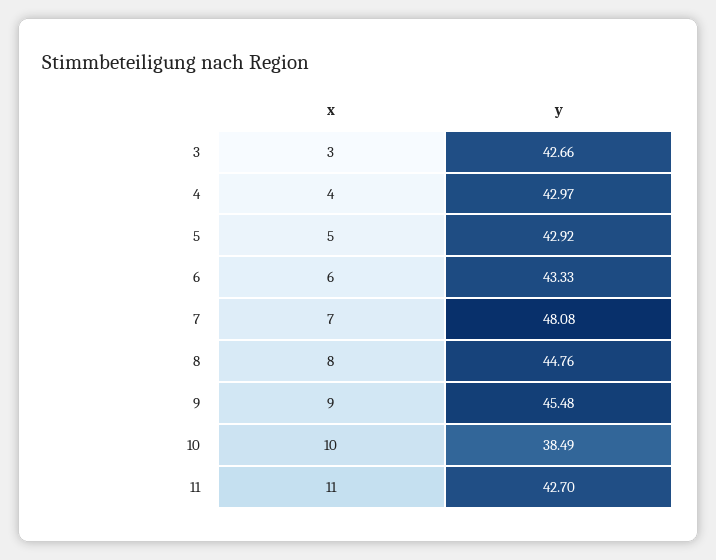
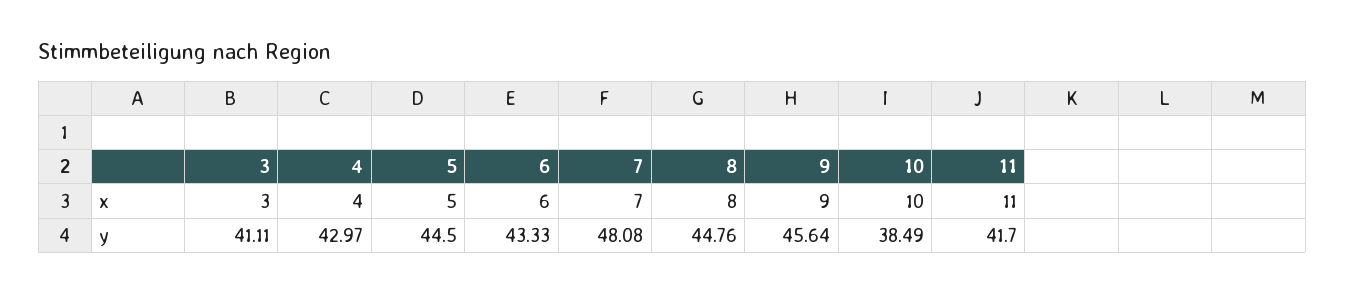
y, 3: 42.66 -> 41.11
y, 5: 42.92 -> 44.5
y, 9: 45.48 -> 45.64
y, 11: 42.7 -> 41.7

